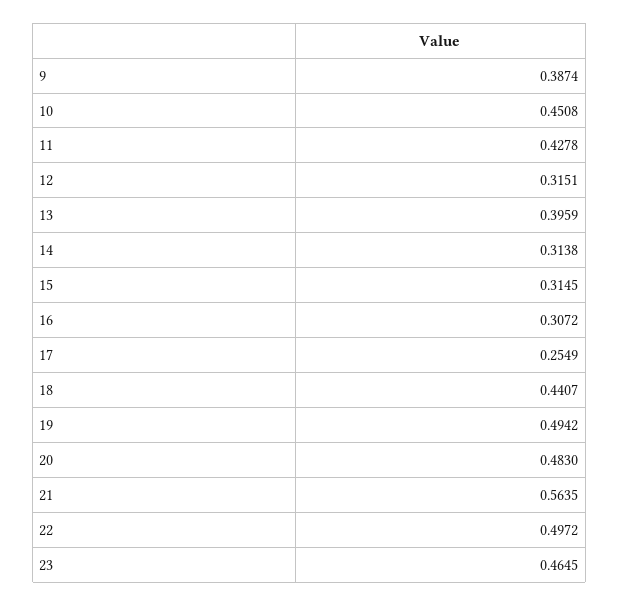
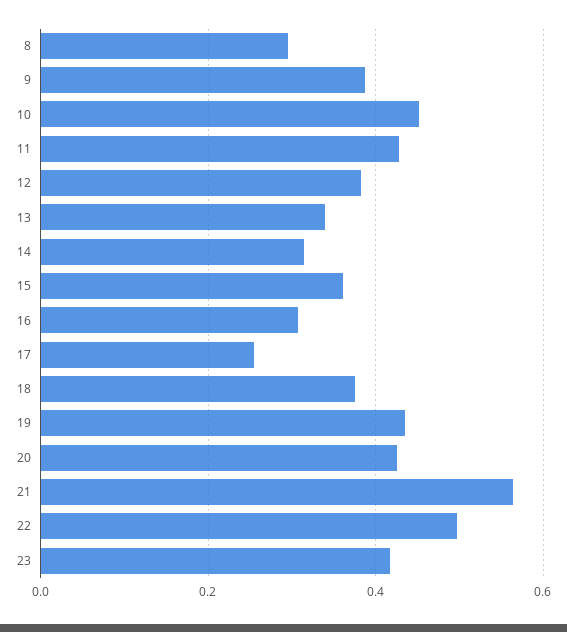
12: 0.3151 -> 0.38
13: 0.3959 -> 0.34
15: 0.3145 -> 0.36
18: 0.4407 -> 0.38
19: 0.4942 -> 0.44
20: 0.483 -> 0.42
23: 0.4645 -> 0.42
8: none -> 0.3

